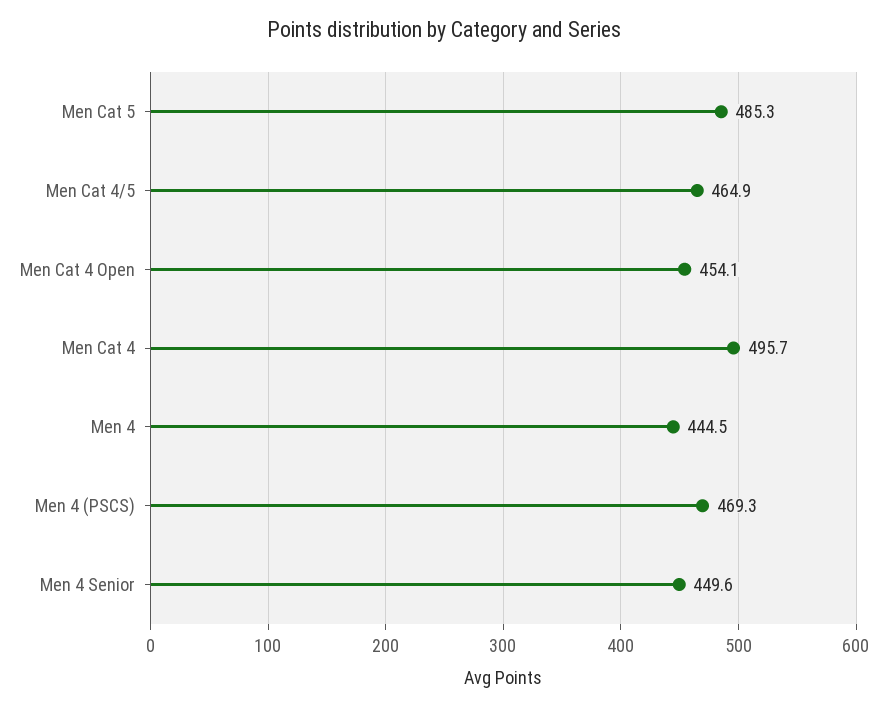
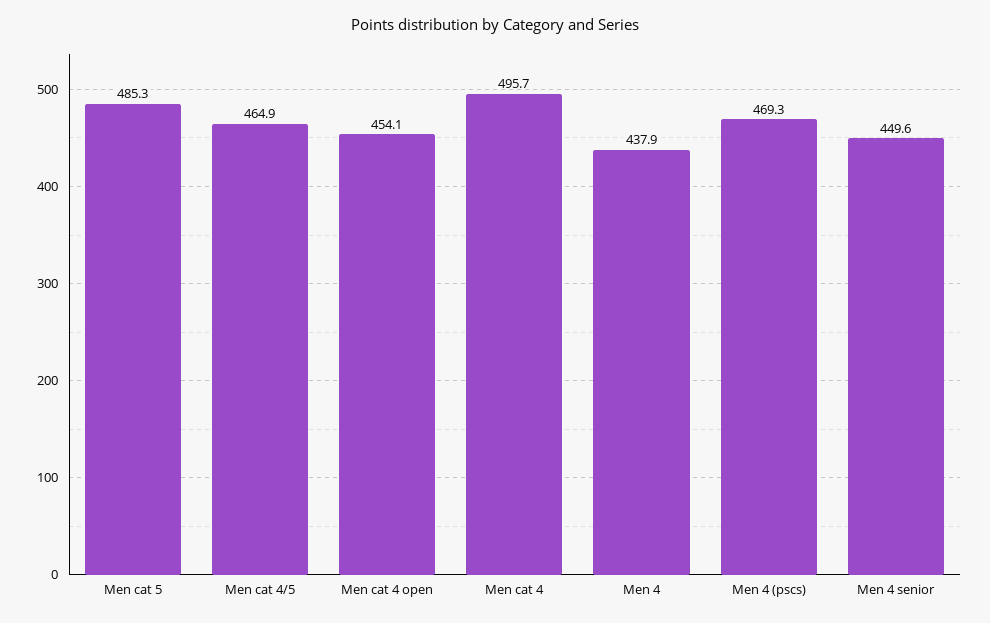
Men 4: 444.5 -> 437.9

